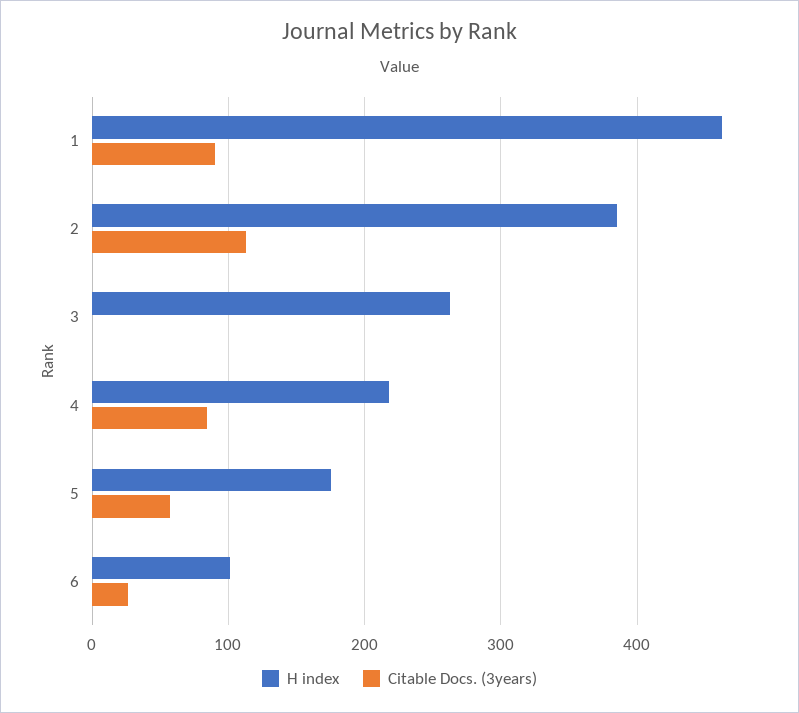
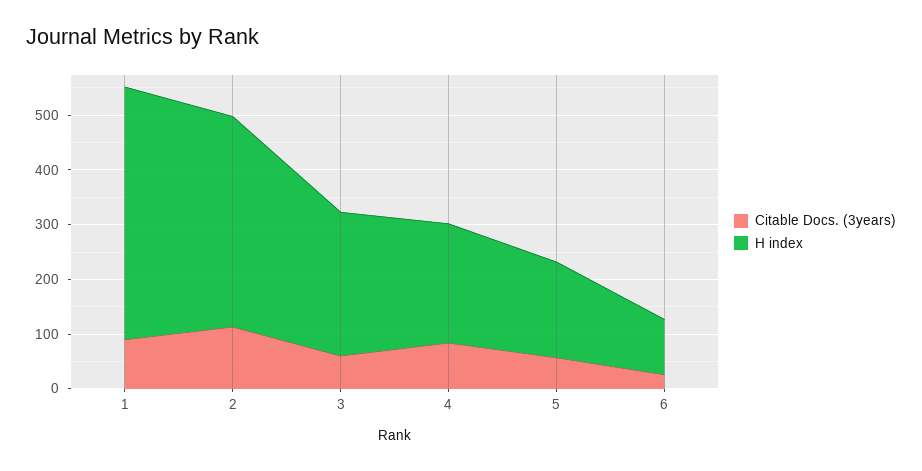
Citable Docs. (3years), 3: 0 -> 60

